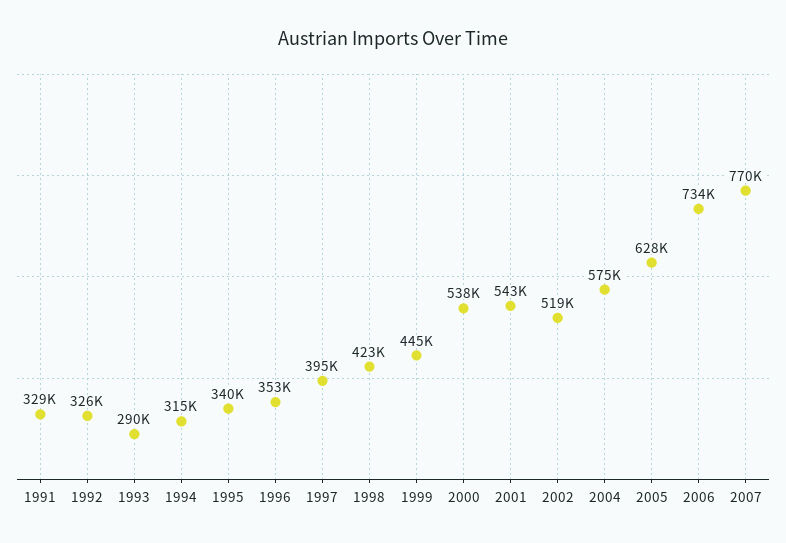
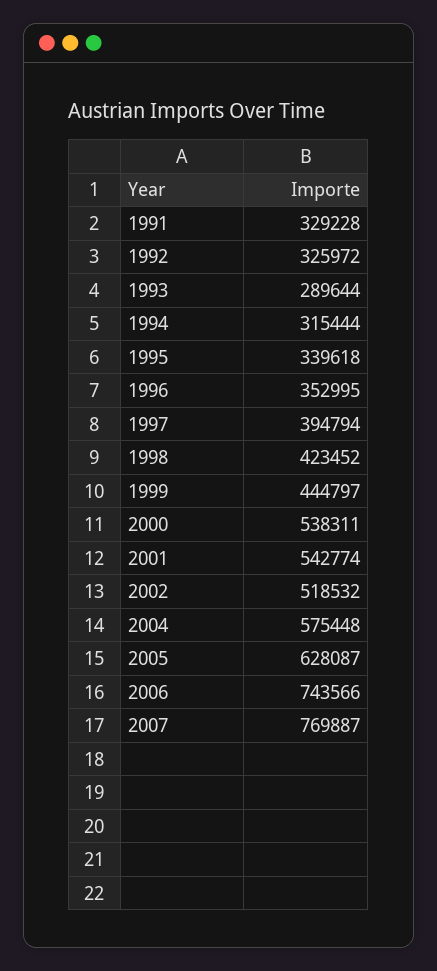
2006: 734000 -> 743566

